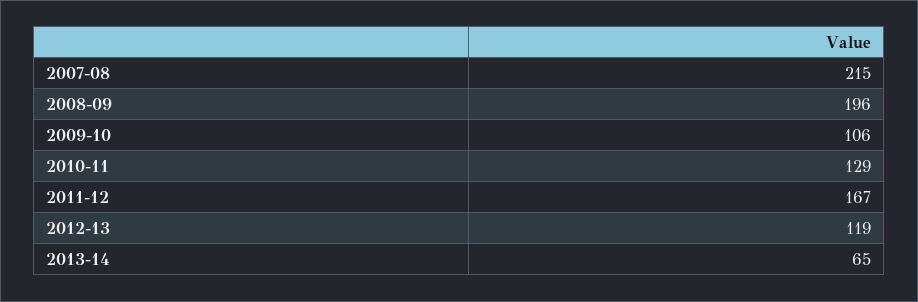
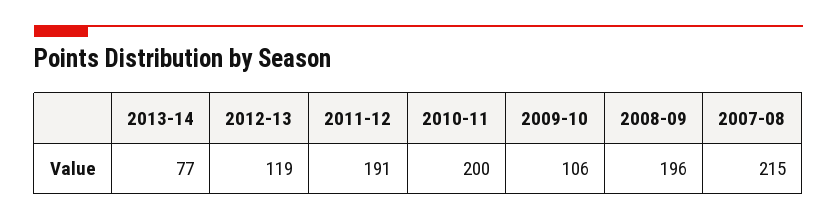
2010-11: 129 -> 200
2011-12: 167 -> 191
2013-14: 65 -> 77

